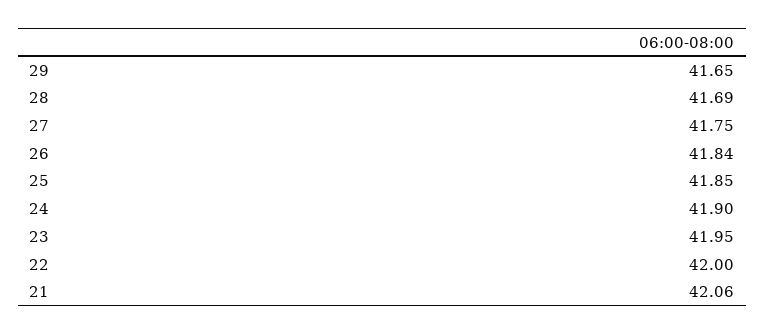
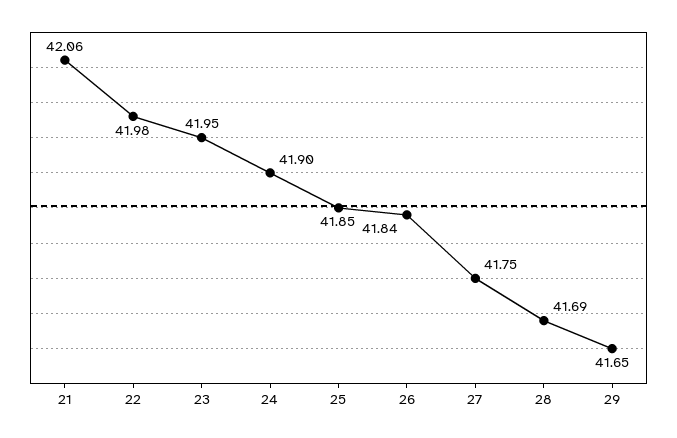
22: 42 -> 41.98

